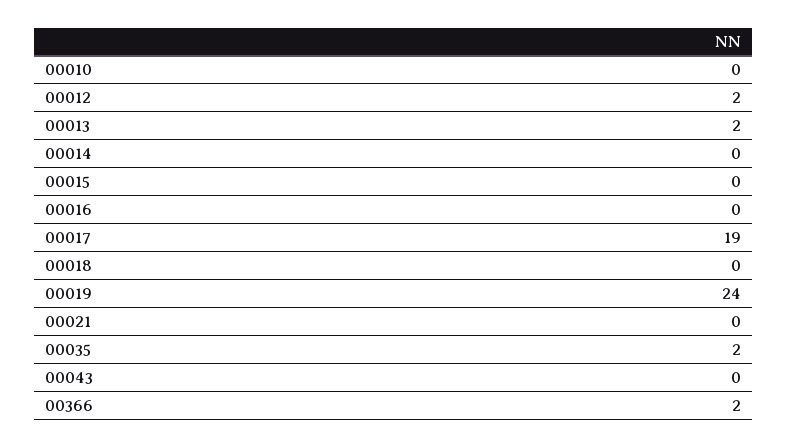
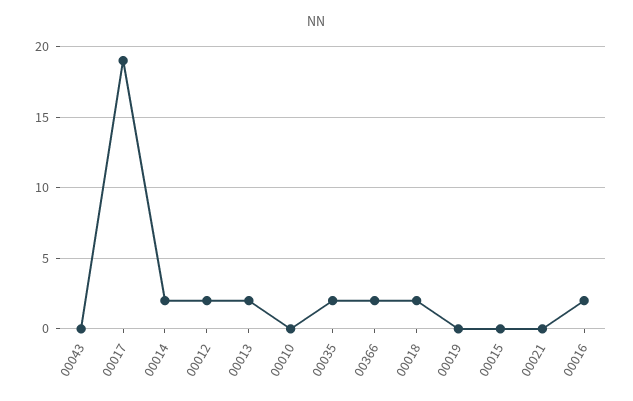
00014: 0 -> 2
00016: 0 -> 2
00018: 0 -> 2
00019: 24 -> 0

